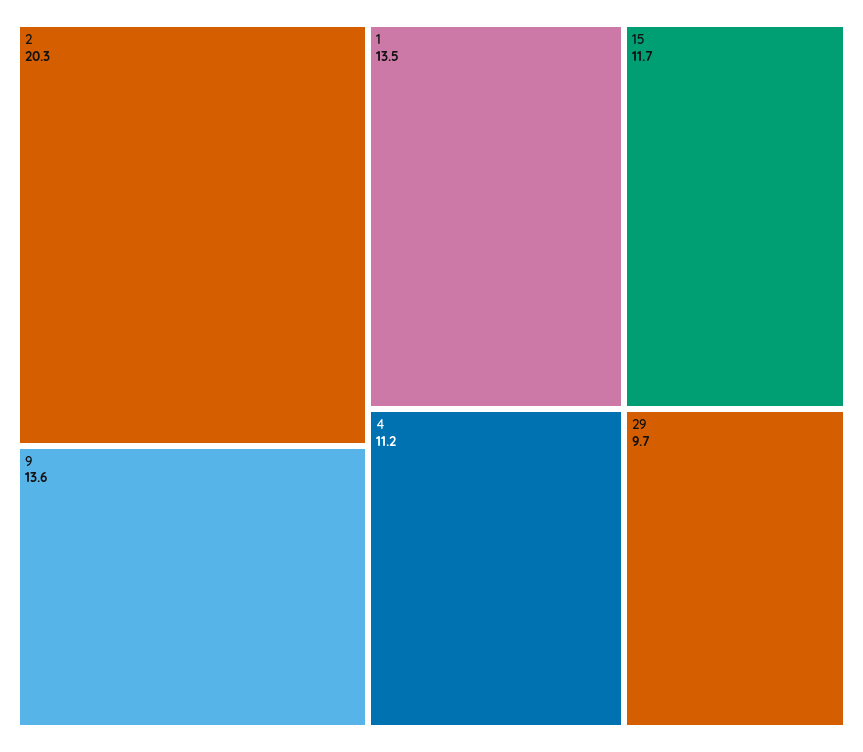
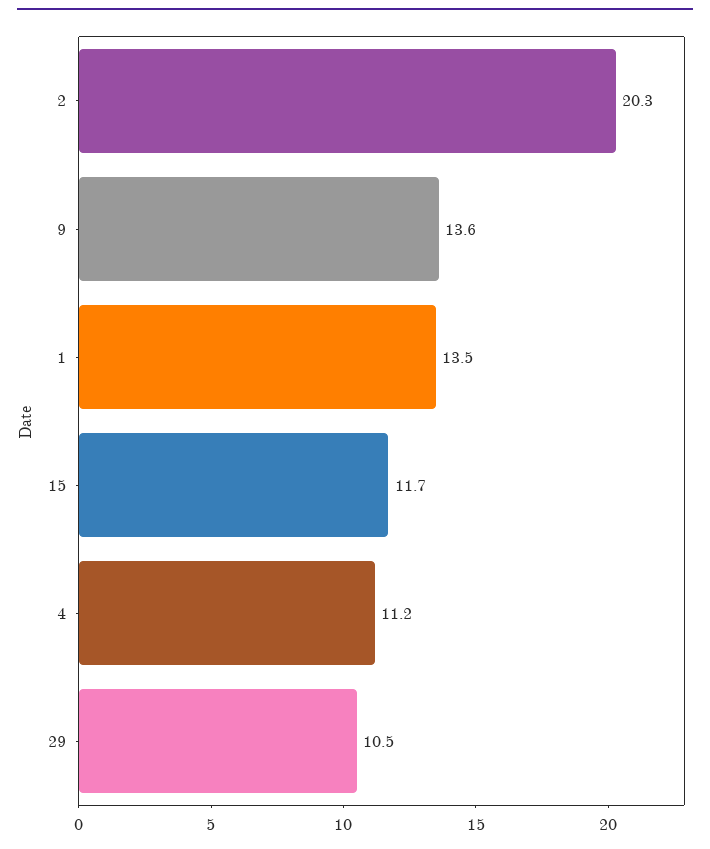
29: 9.7 -> 10.5

